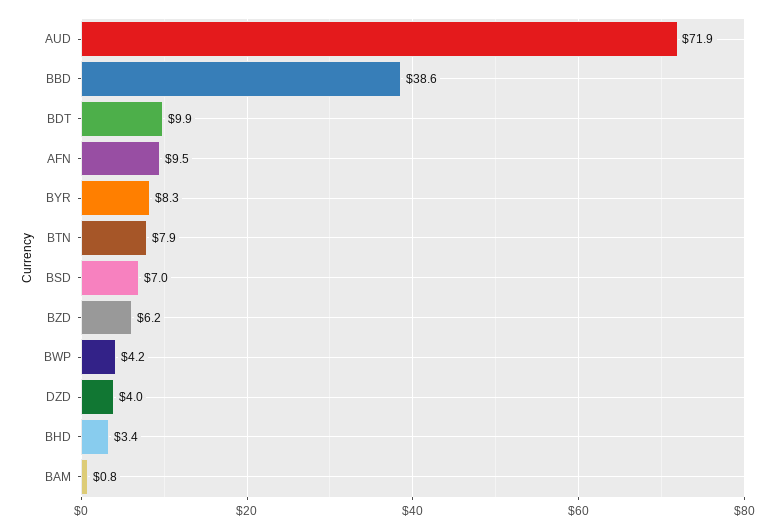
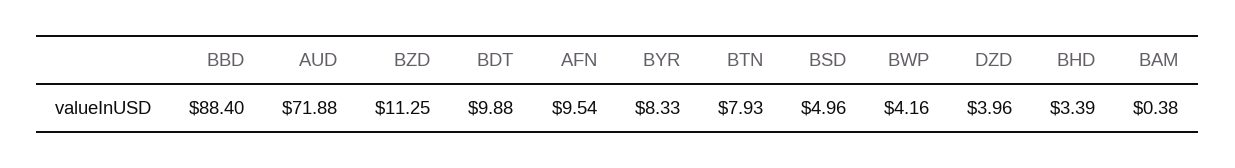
BBD: 38.6 -> 88.4
BSD: 7 -> 4.96
BZD: 6.2 -> 11.25
BAM: 0.8 -> 0.38

